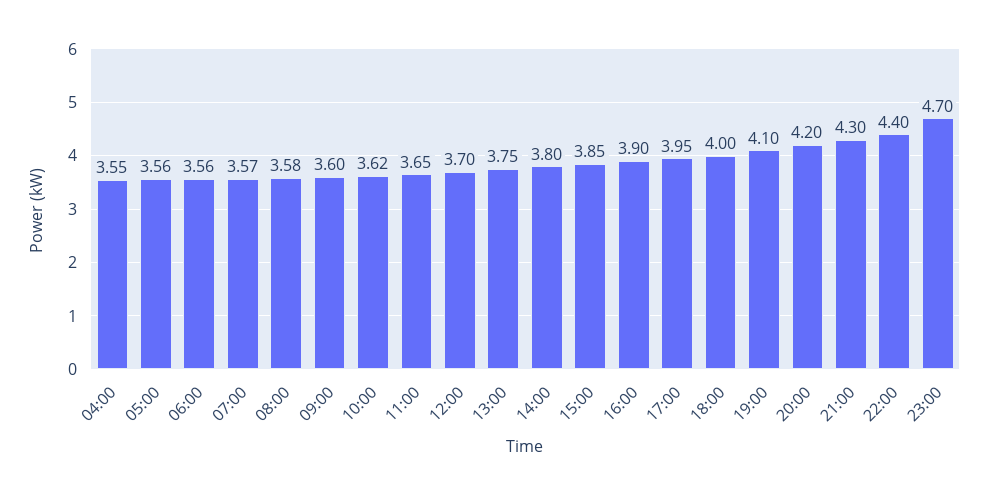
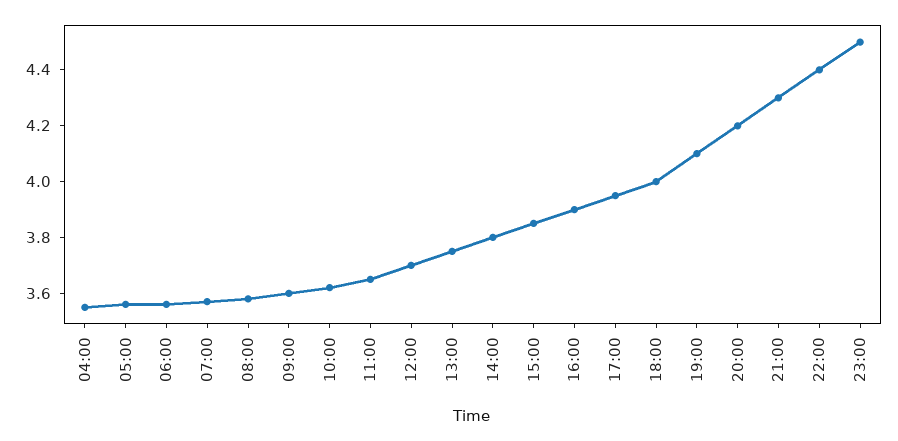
23:00: 4.7 -> 4.5

